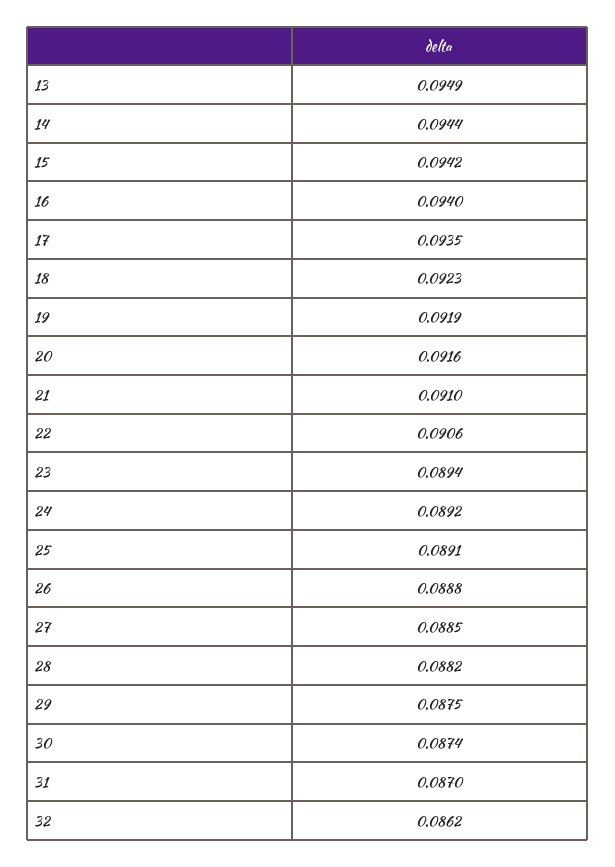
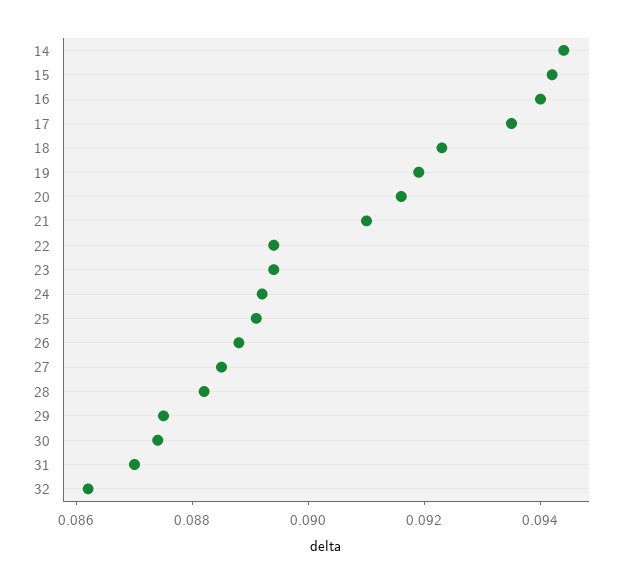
13: 0.0949 -> none
22: 0.0906 -> 0.0895

